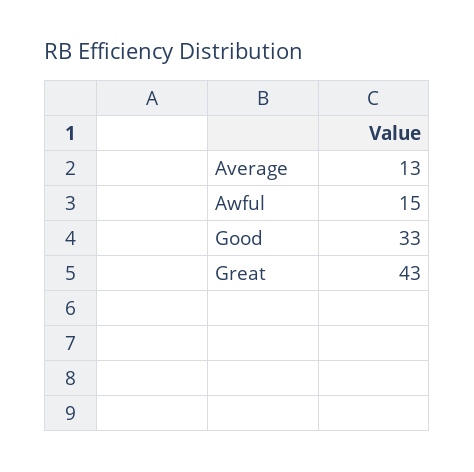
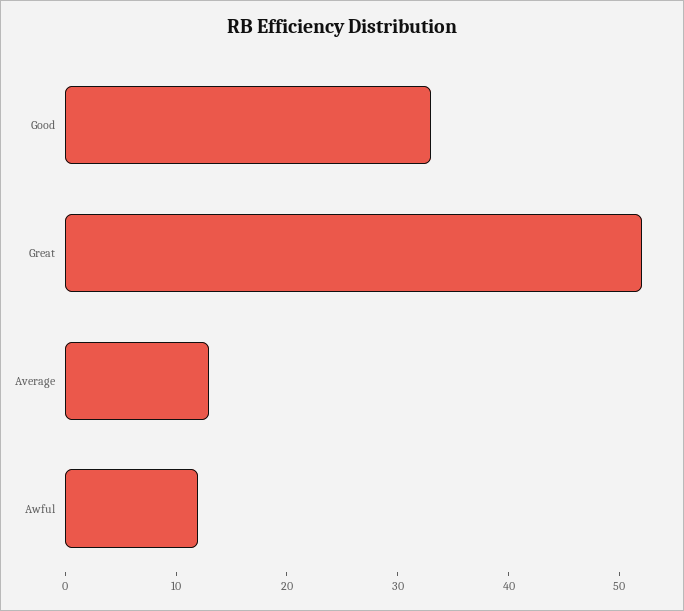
Awful: 15 -> 12
Great: 43 -> 52

